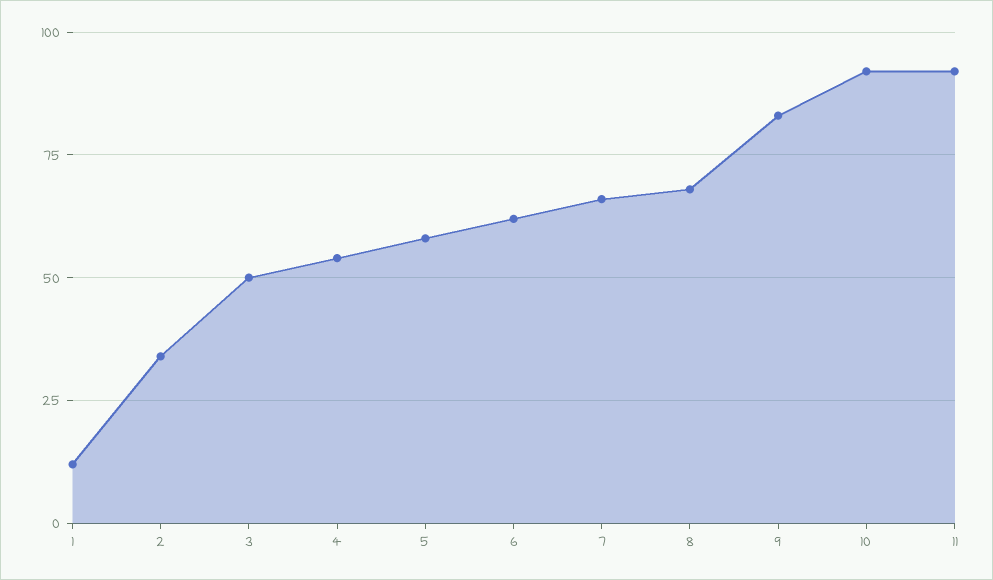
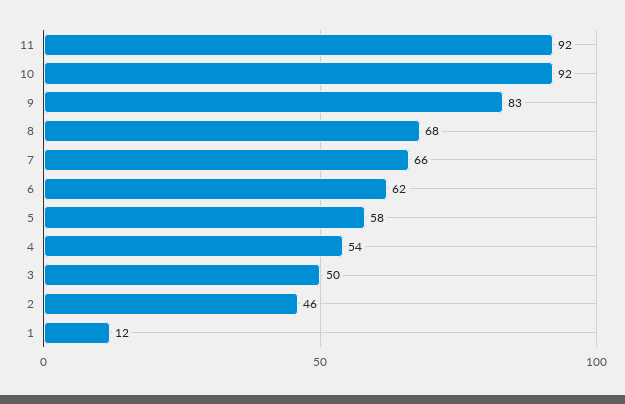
2: 35 -> 46

